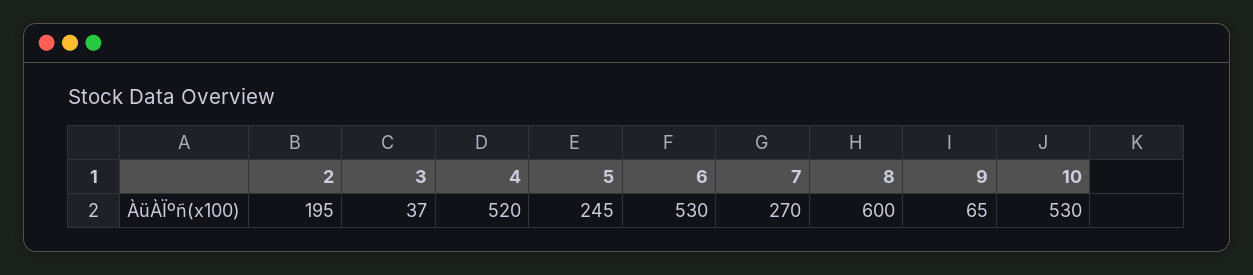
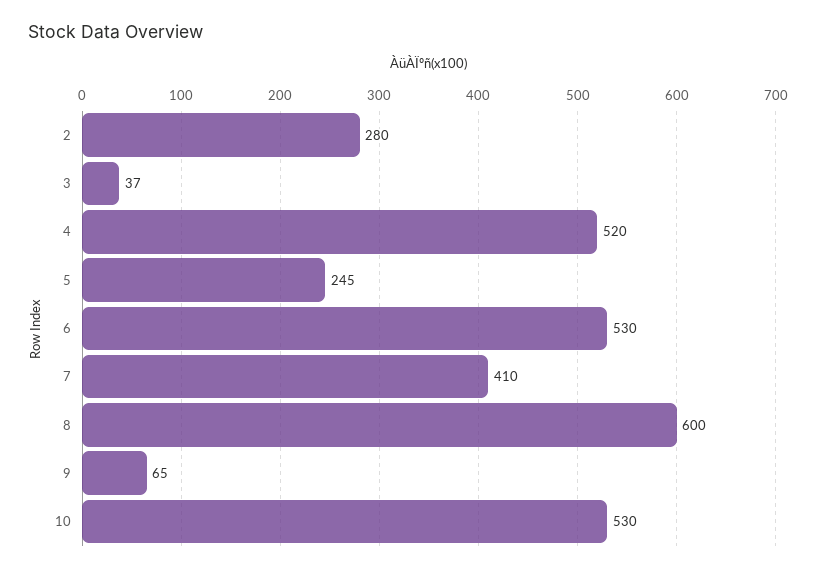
2: 195 -> 280
7: 270 -> 410

